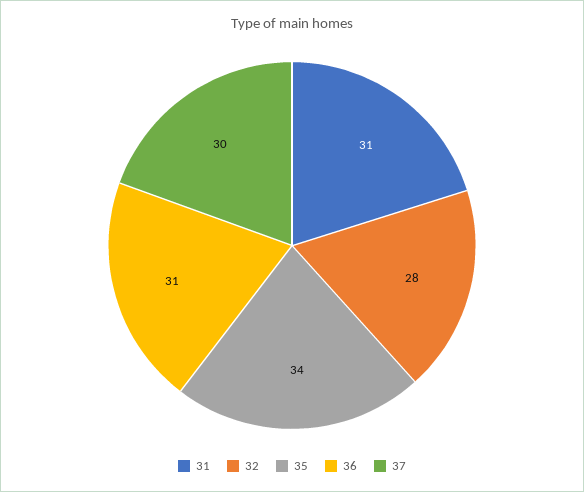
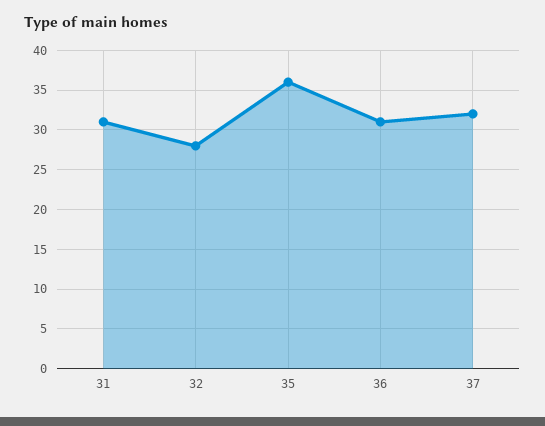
35: 34 -> 36
37: 30 -> 32

